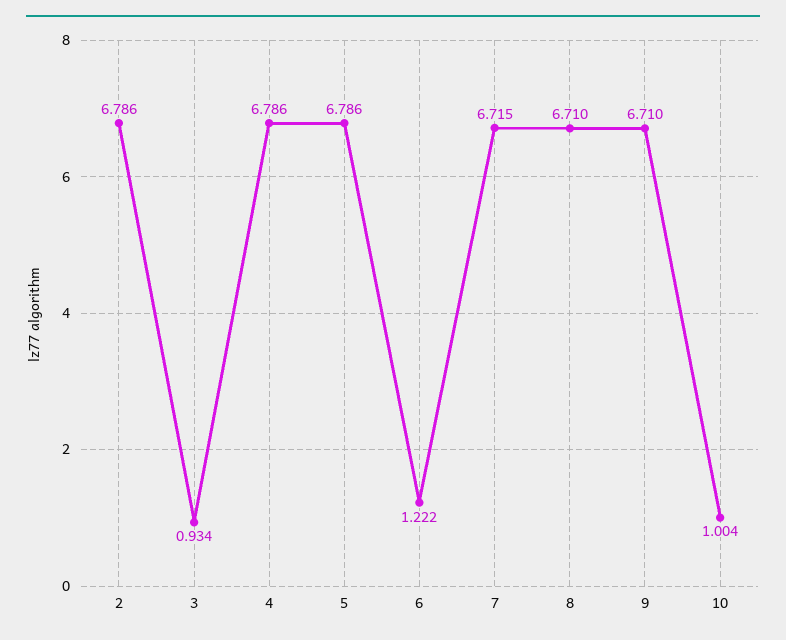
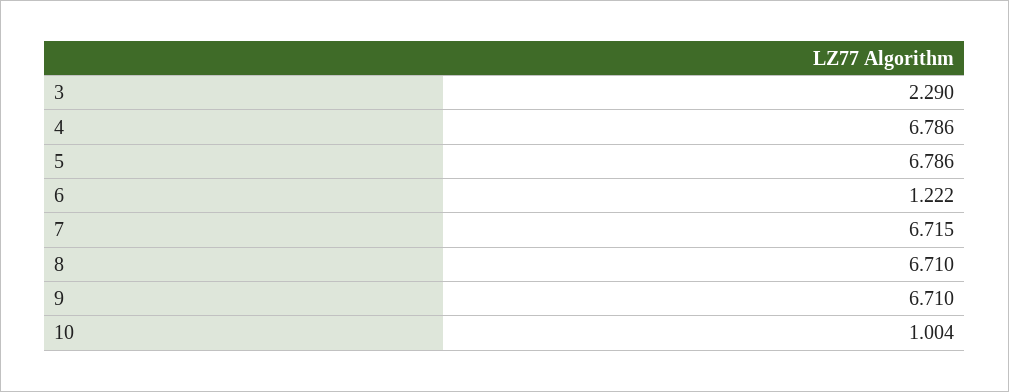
2: 6.786 -> none
3: 0.934 -> 2.29

